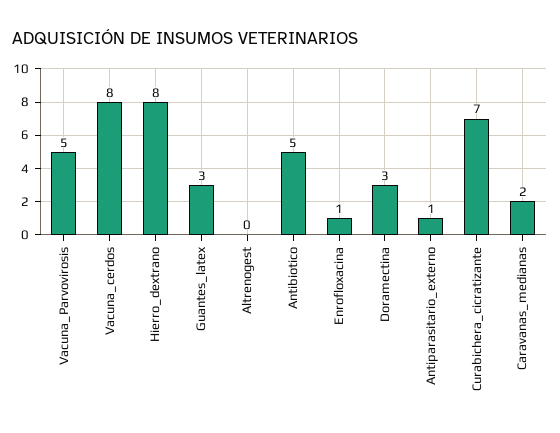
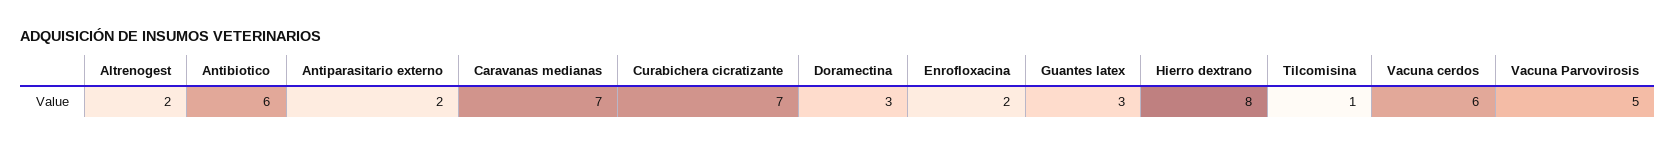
Vacuna_cerdos: 8 -> 6
Altrenogest: 0 -> 2
Antibiotico: 5 -> 6
Enrofloxacina: 1 -> 2
Antiparasitario_externo: 1 -> 2
Caravanas_medianas: 2 -> 7
Tilcomisina: none -> 1

